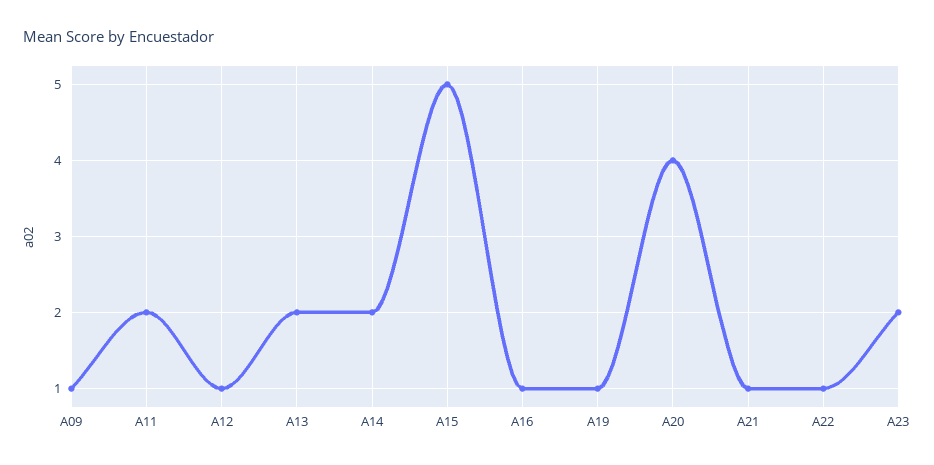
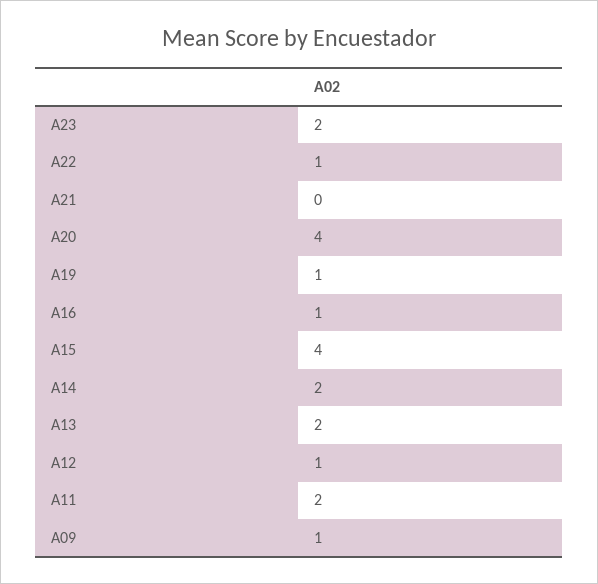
A15: 5 -> 4
A21: 1 -> 0

